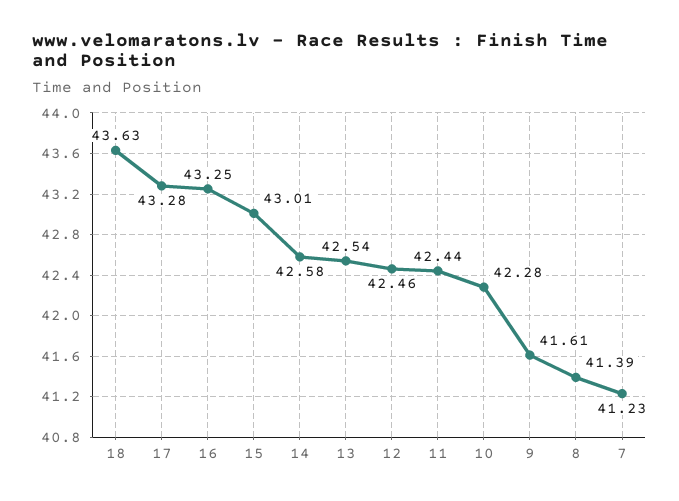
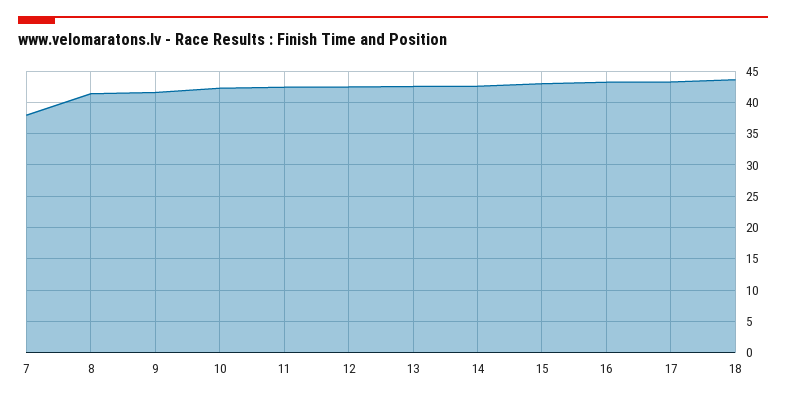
7: 41.23 -> 38

